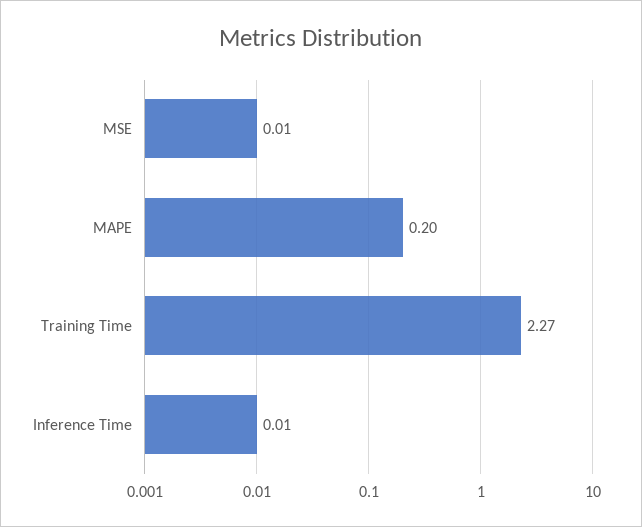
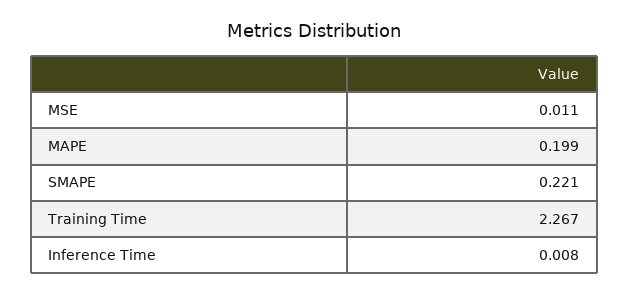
SMAPE: none -> 0.221

